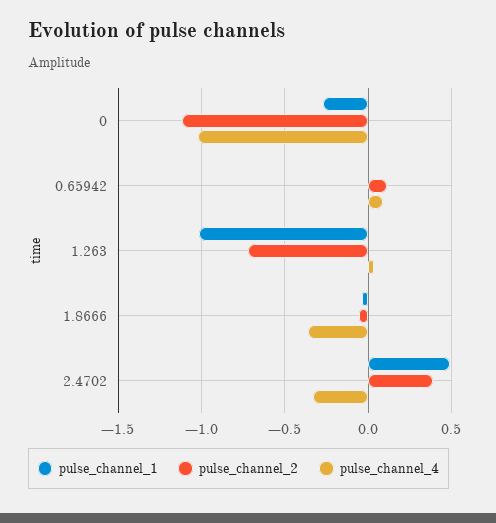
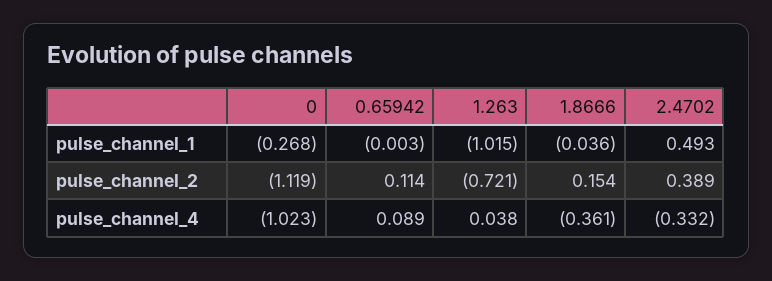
pulse_channel_2, 1.8666: -0.05 -> 0.154

